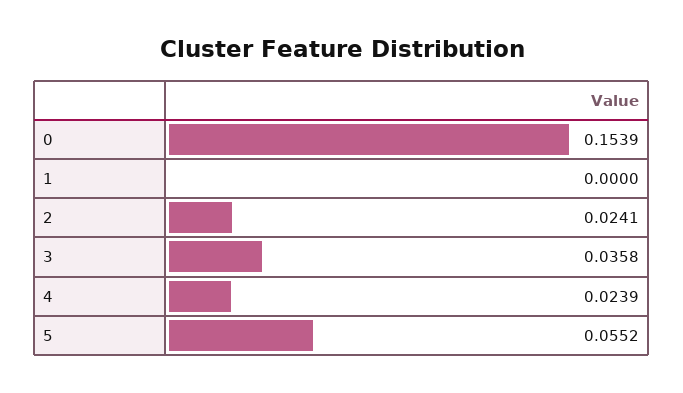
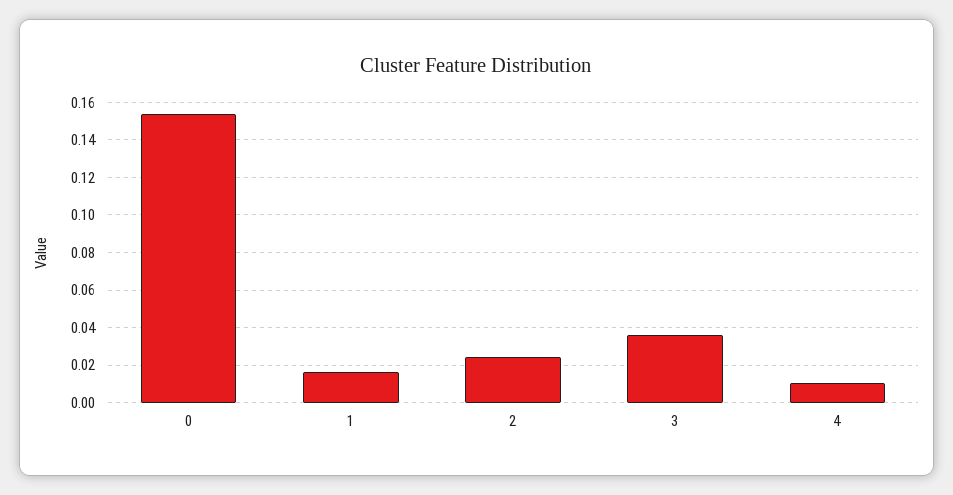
1: 0 -> 0.015
4: 0.0239 -> 0.01
5: 0.0552 -> none

